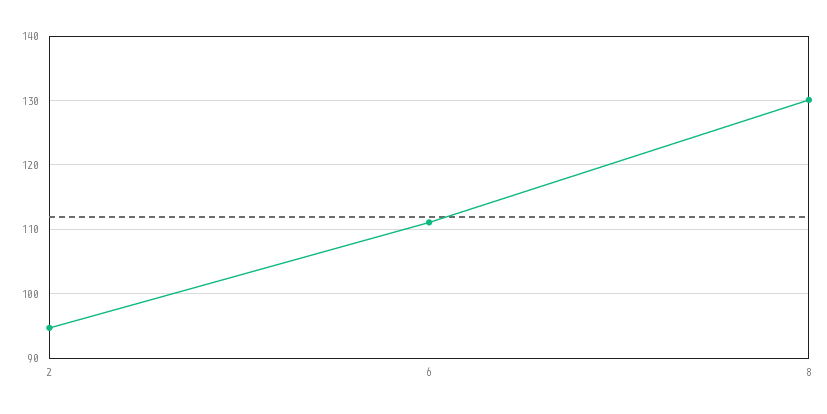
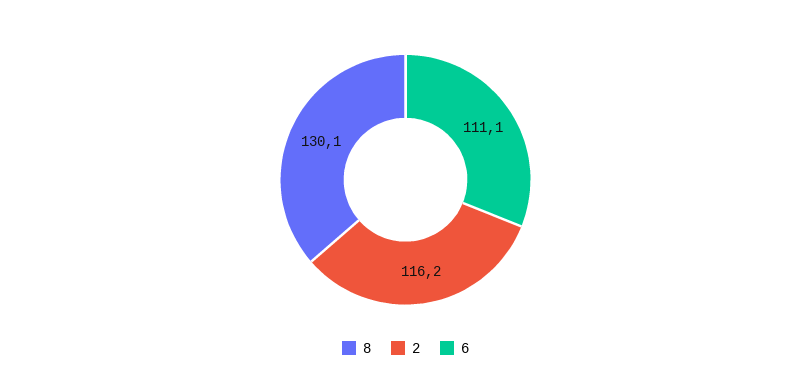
2: 95 -> 116.2

